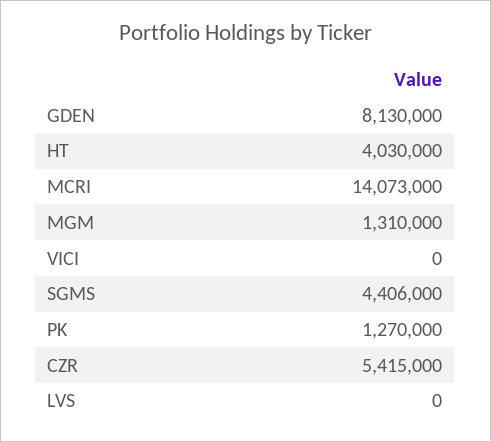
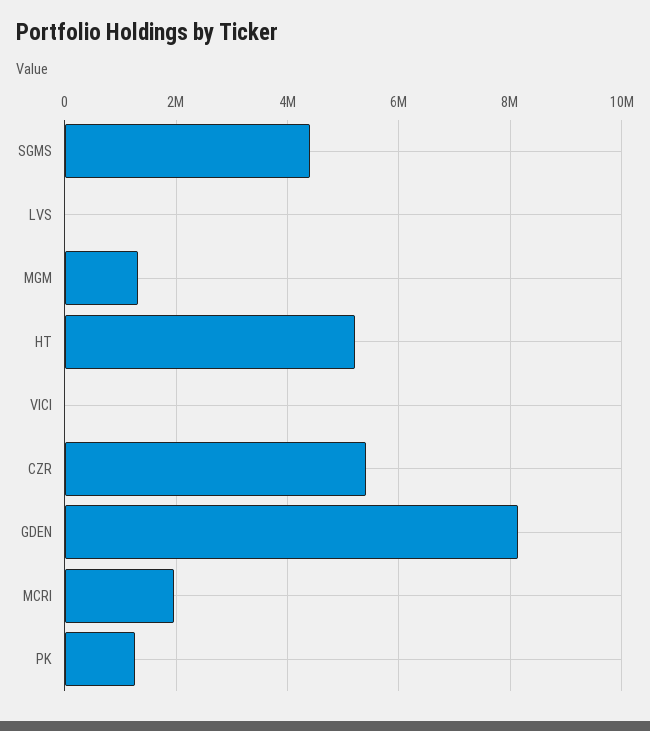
HT: 4030000 -> 5200000
MCRI: 14073000 -> 2000000

